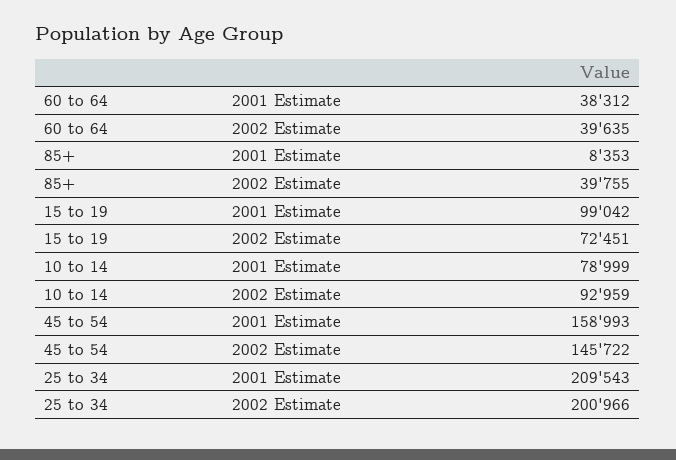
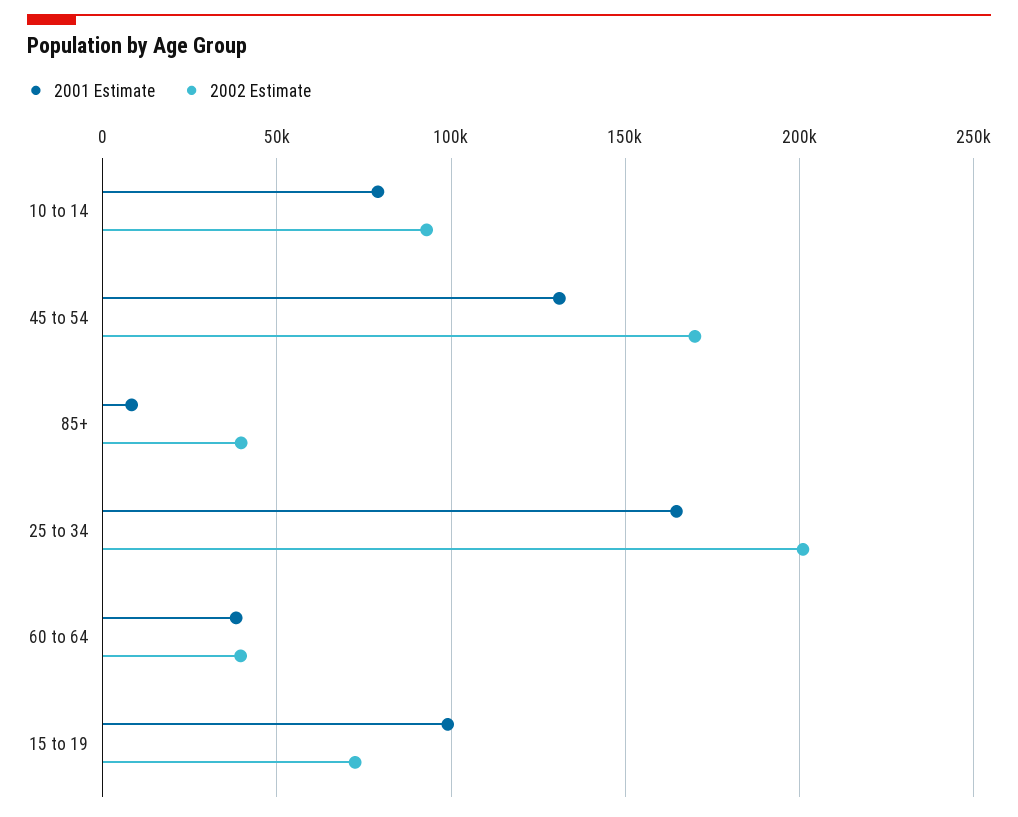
2001 Estimate, 45 to 54: 158993 -> 130000
2002 Estimate, 45 to 54: 145722 -> 170000
2001 Estimate, 25 to 34: 209543 -> 165000

